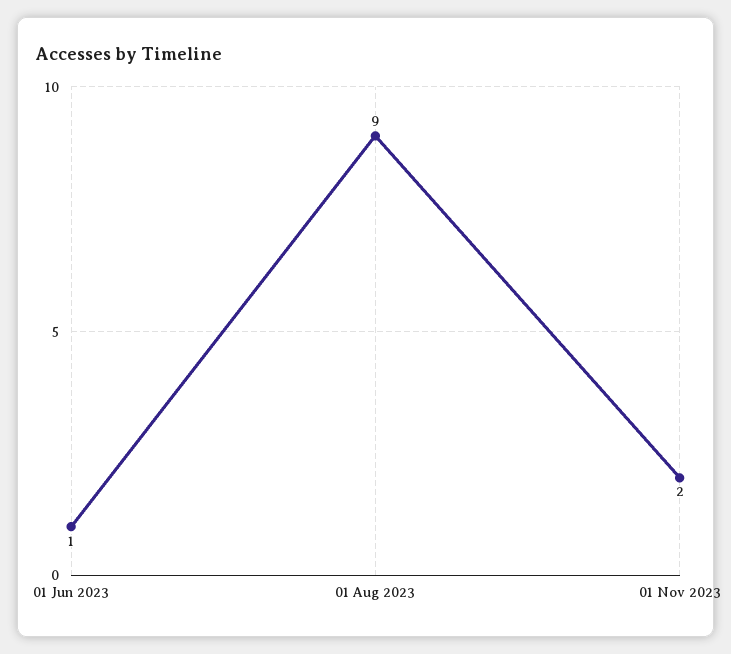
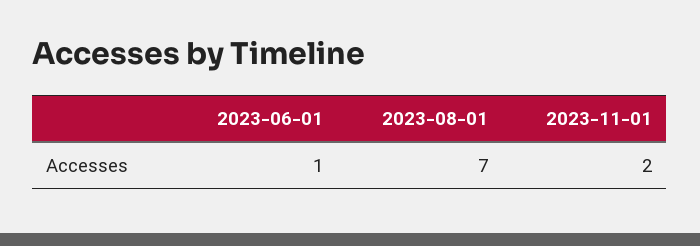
01 Aug 2023: 9 -> 7

